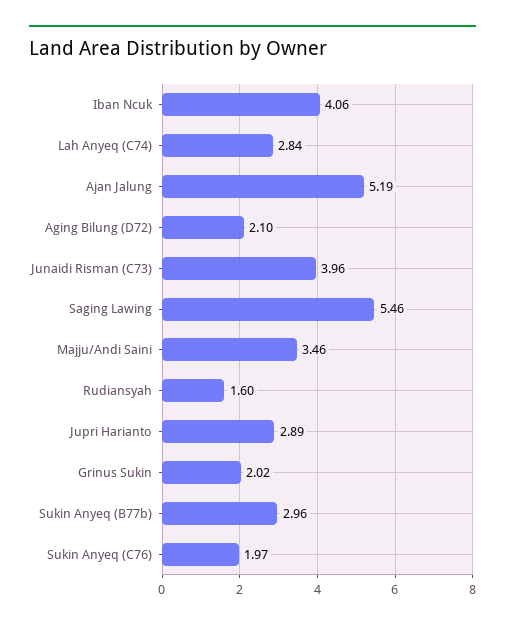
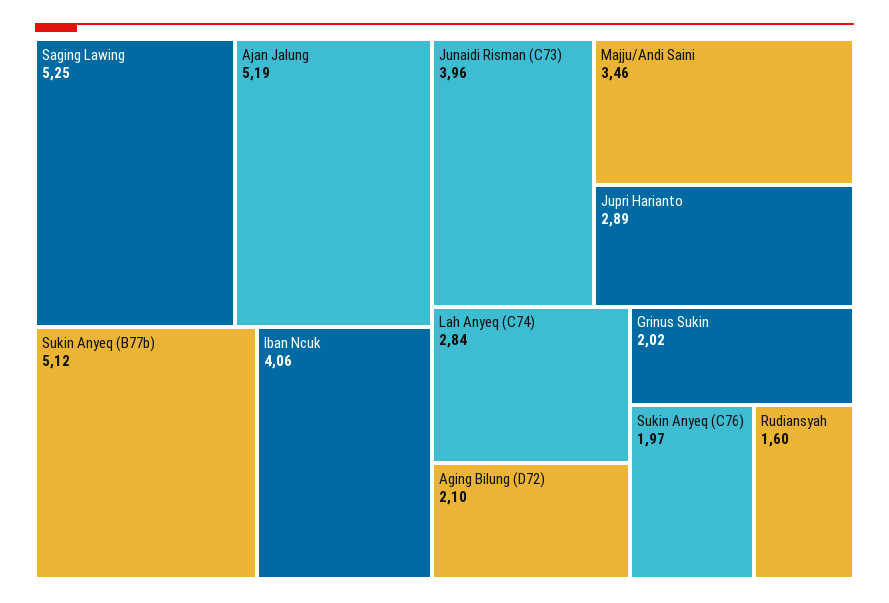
Saging Lawing: 5.46 -> 5.25
Sukin Anyeq (B77b): 2.96 -> 5.12

